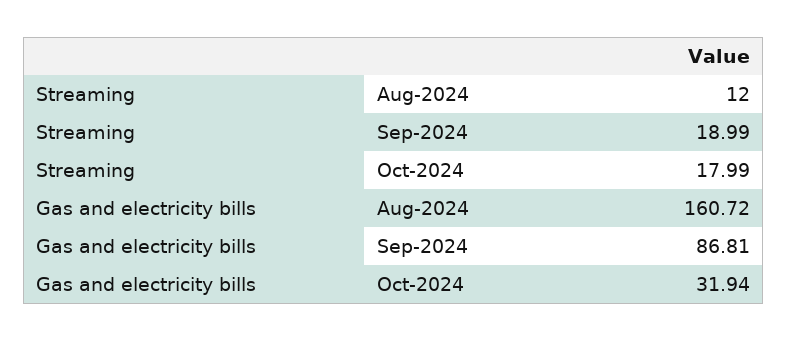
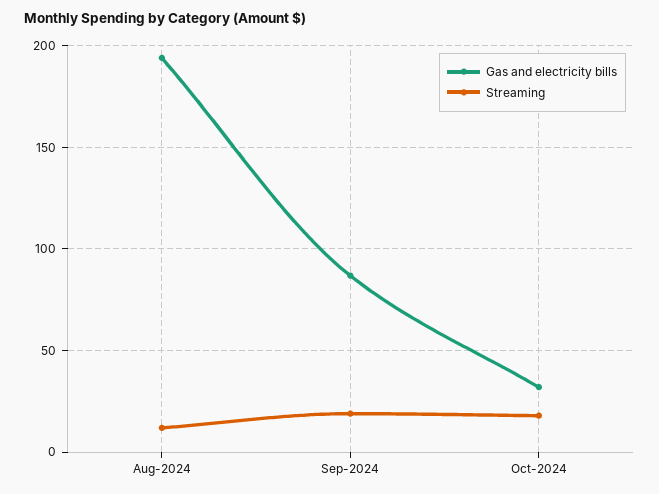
Gas and electricity bills, Aug-2024: 160.72 -> 195

